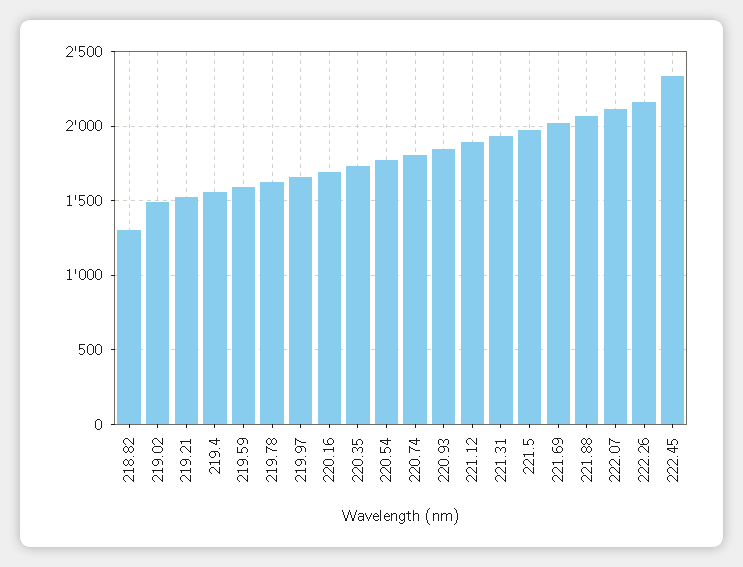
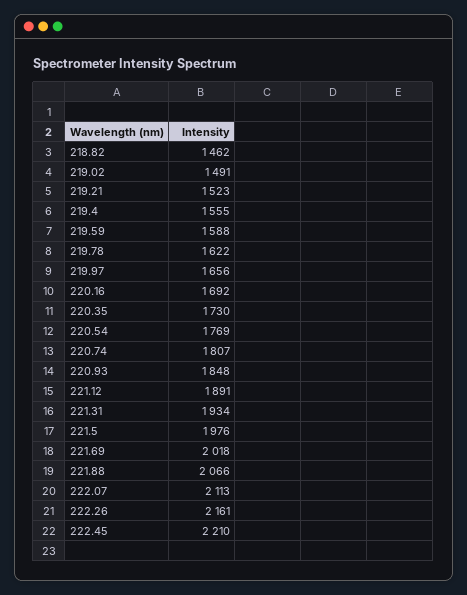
218.82: 1300 -> 1462
222.45: 2350 -> 2210

